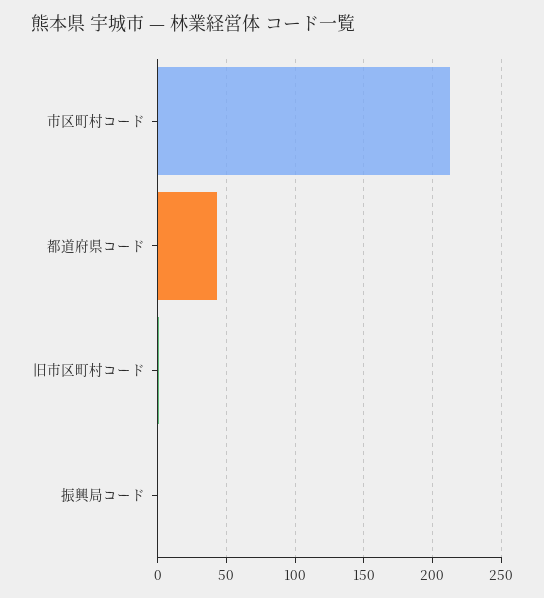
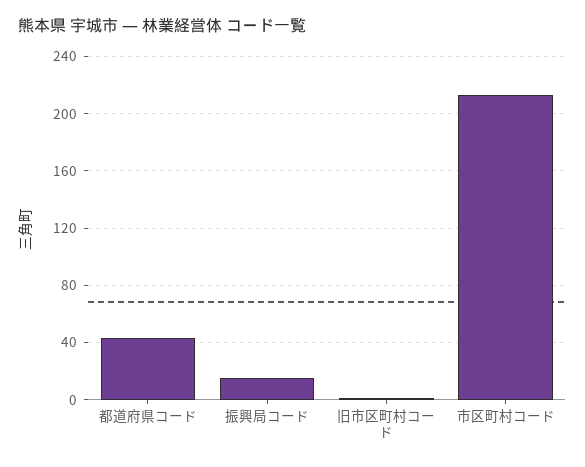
振興局コード: 0 -> 15

